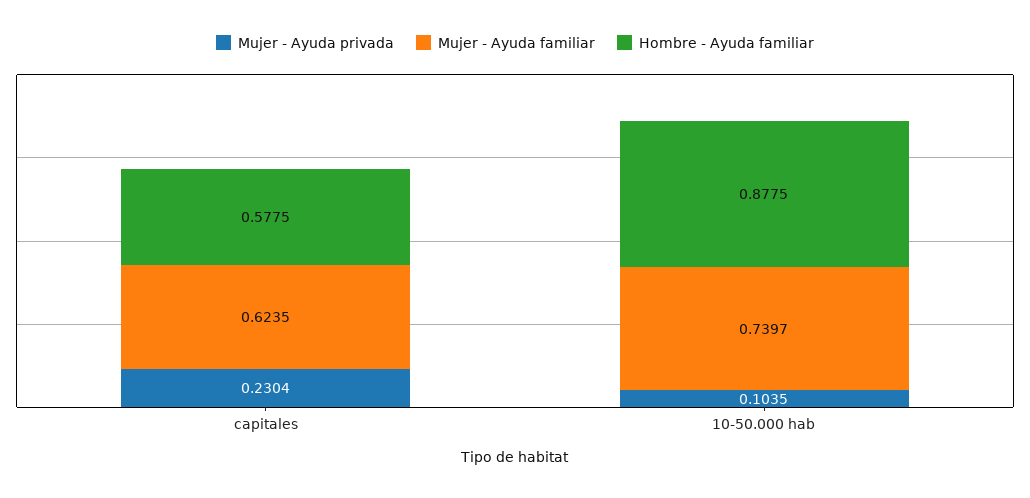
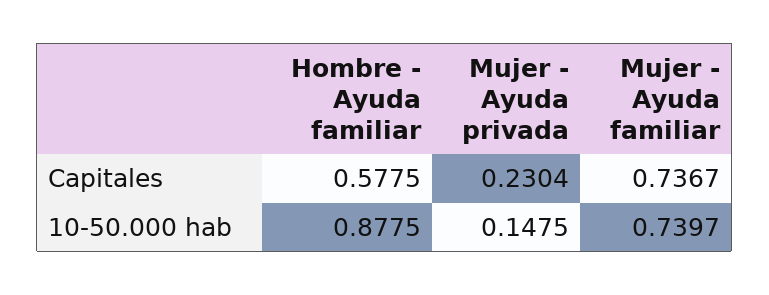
Mujer - Ayuda familiar, capitales: 0.6235 -> 0.7367
Mujer - Ayuda privada, 10-50.000 hab: 0.1035 -> 0.1475

